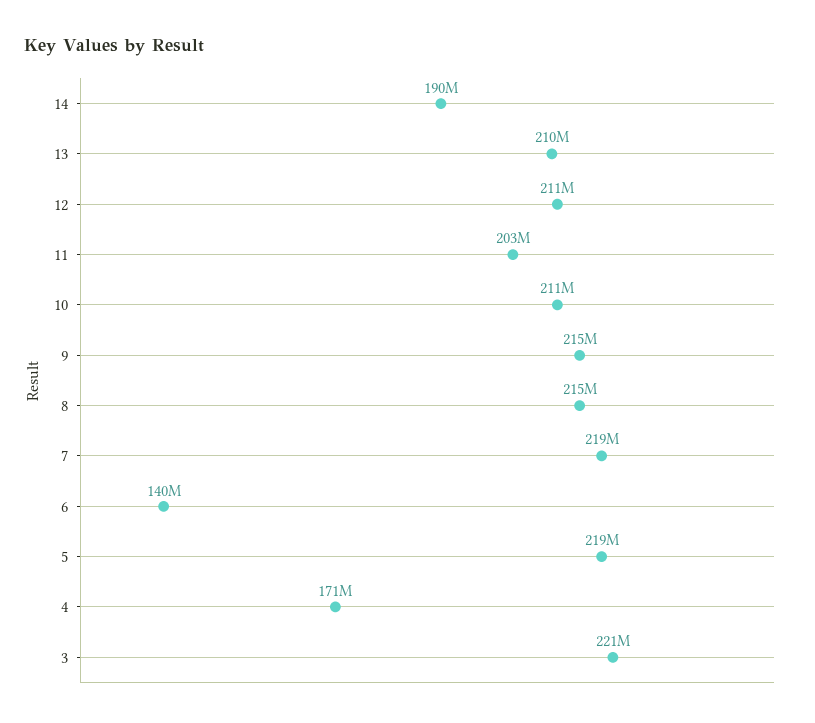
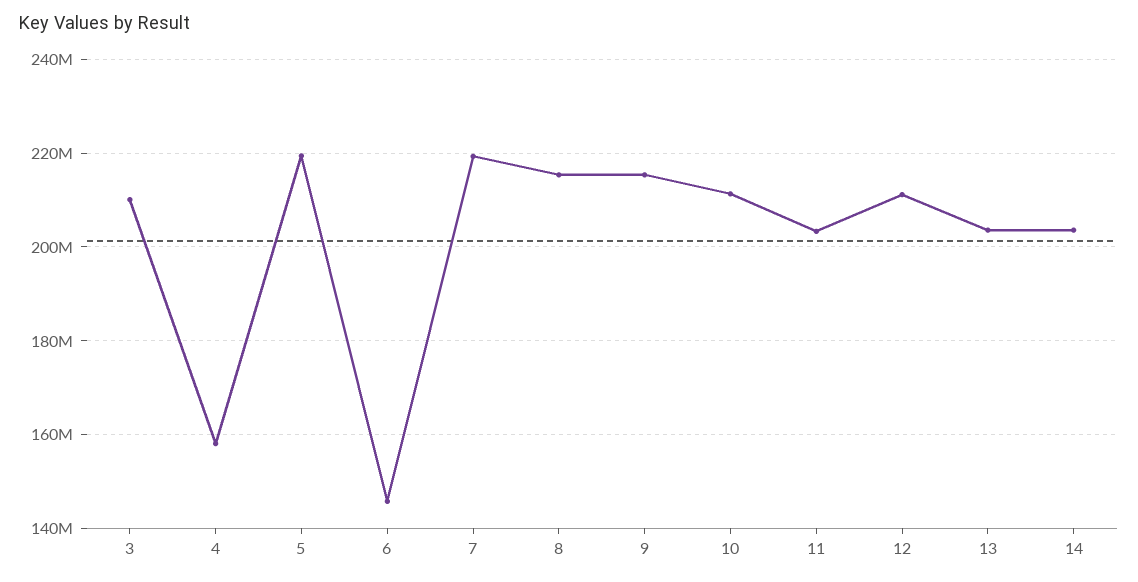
14: 190000000 -> 204000000
13: 210000000 -> 204000000
6: 140000000 -> 146000000
4: 171000000 -> 158000000
3: 221000000 -> 210000000

